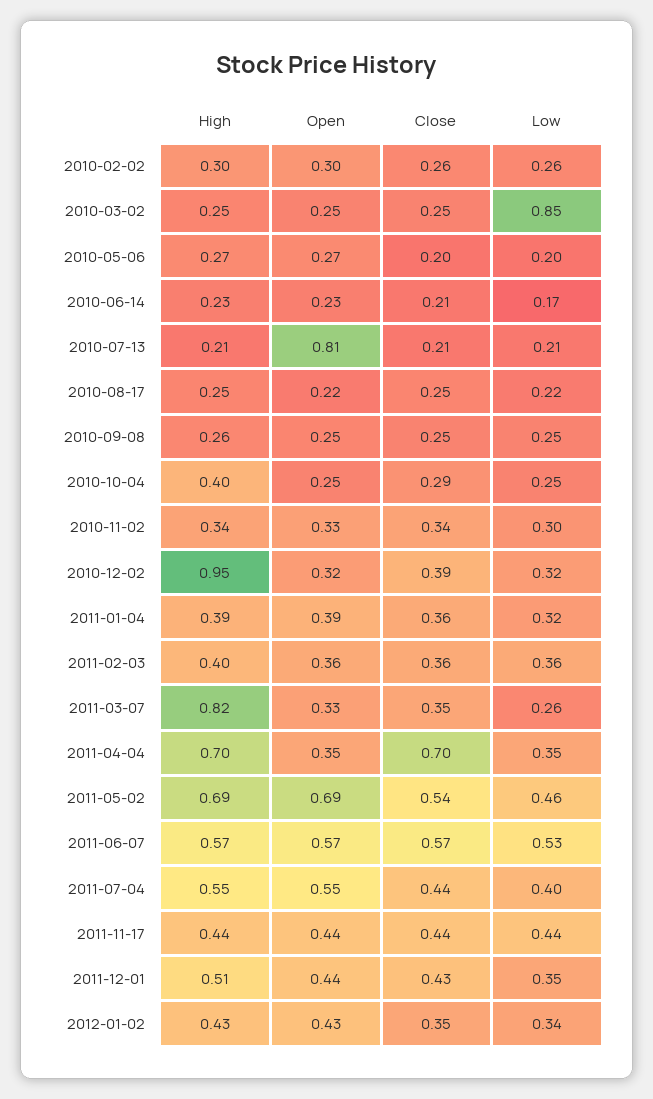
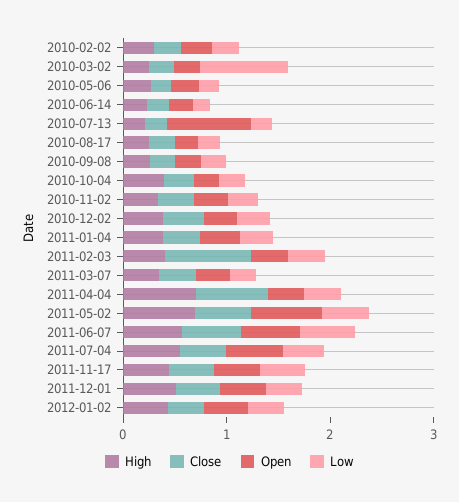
High, 2010-12-02: 0.95 -> 0.4
Close, 2011-02-03: 0.36 -> 0.8
High, 2011-03-07: 0.82 -> 0.4

